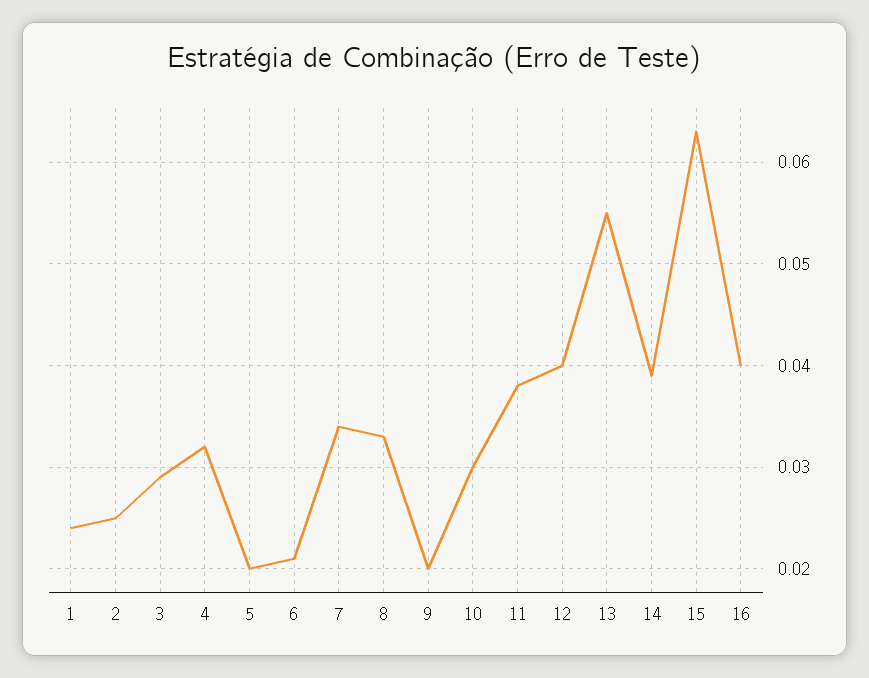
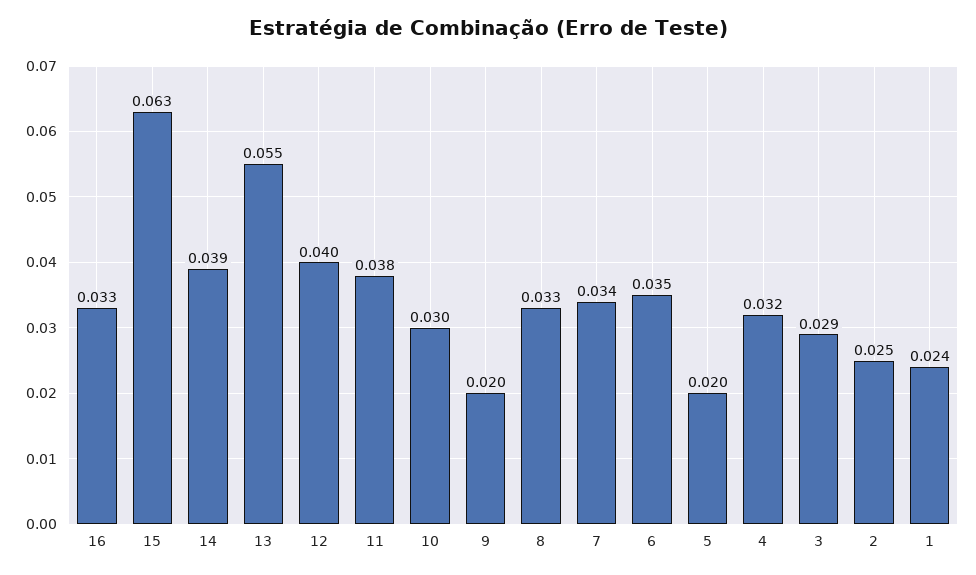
6: 0.021 -> 0.035
16: 0.04 -> 0.033

